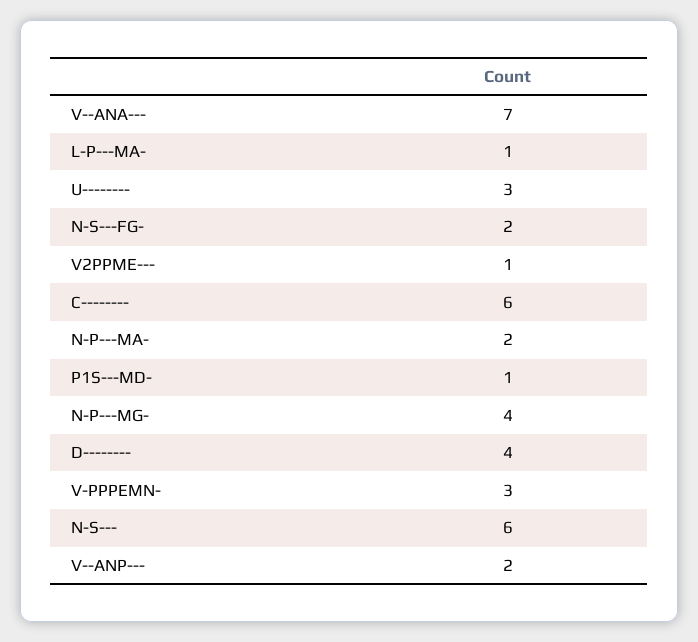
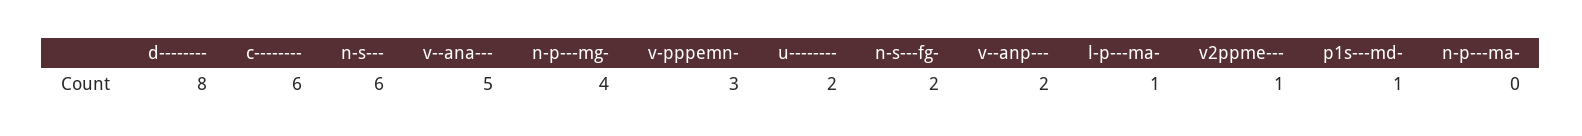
V--ANA---: 7 -> 5
U--------: 3 -> 2
N-P---MA-: 2 -> 0
D--------: 4 -> 8

